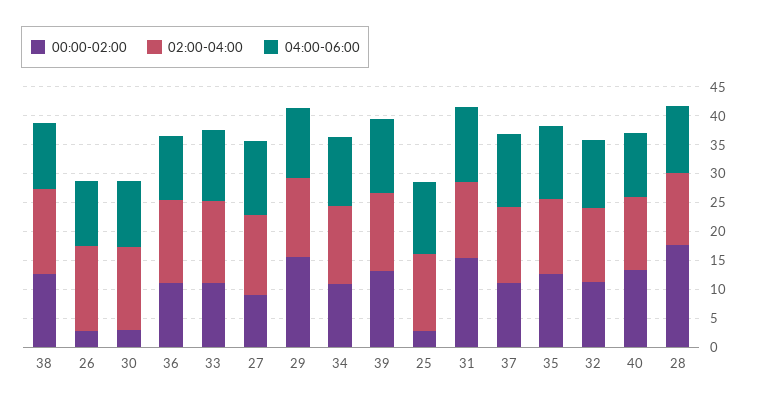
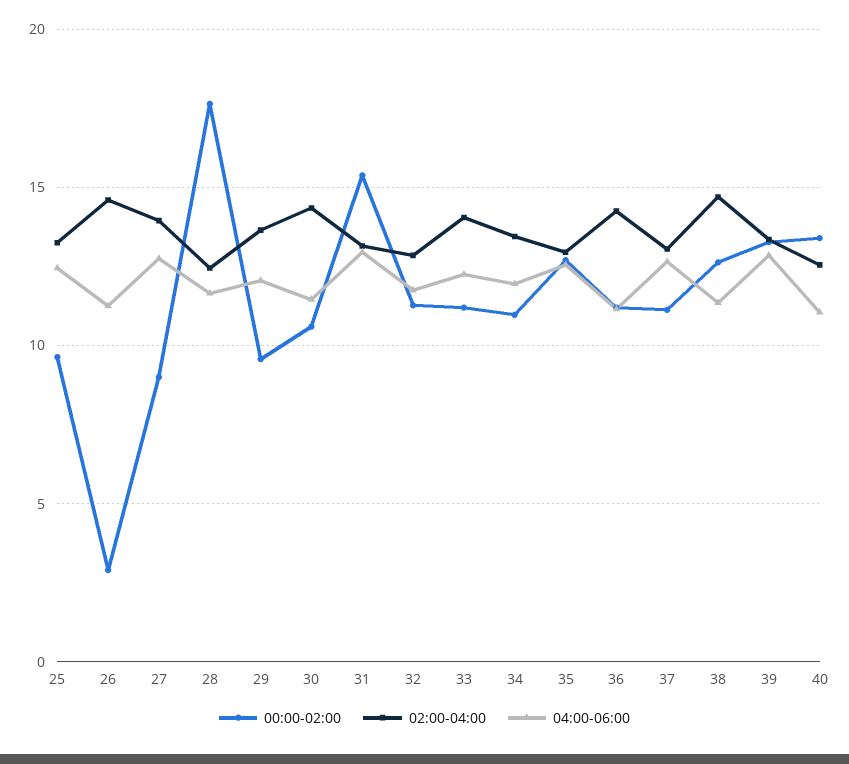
00:00-02:00, 30: 2.5 -> 10.5
00:00-02:00, 29: 15 -> 9.5
00:00-02:00, 25: 2.5 -> 9.5

